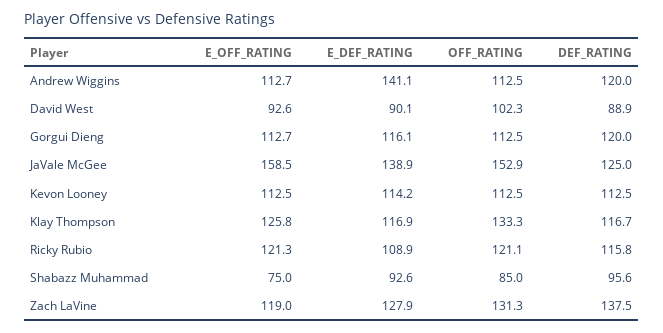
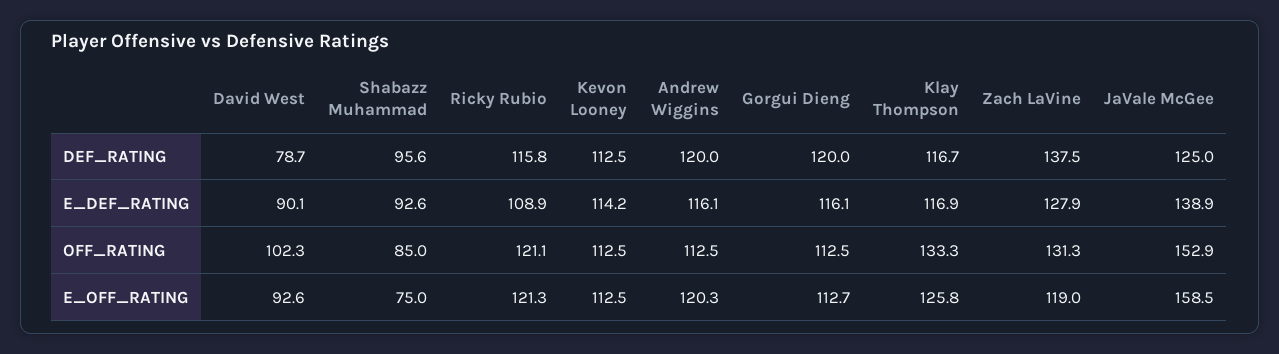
E_OFF_RATING, Andrew Wiggins: 112.7 -> 120.3
E_DEF_RATING, Andrew Wiggins: 141.1 -> 116.1
DEF_RATING, David West: 88.9 -> 78.7

